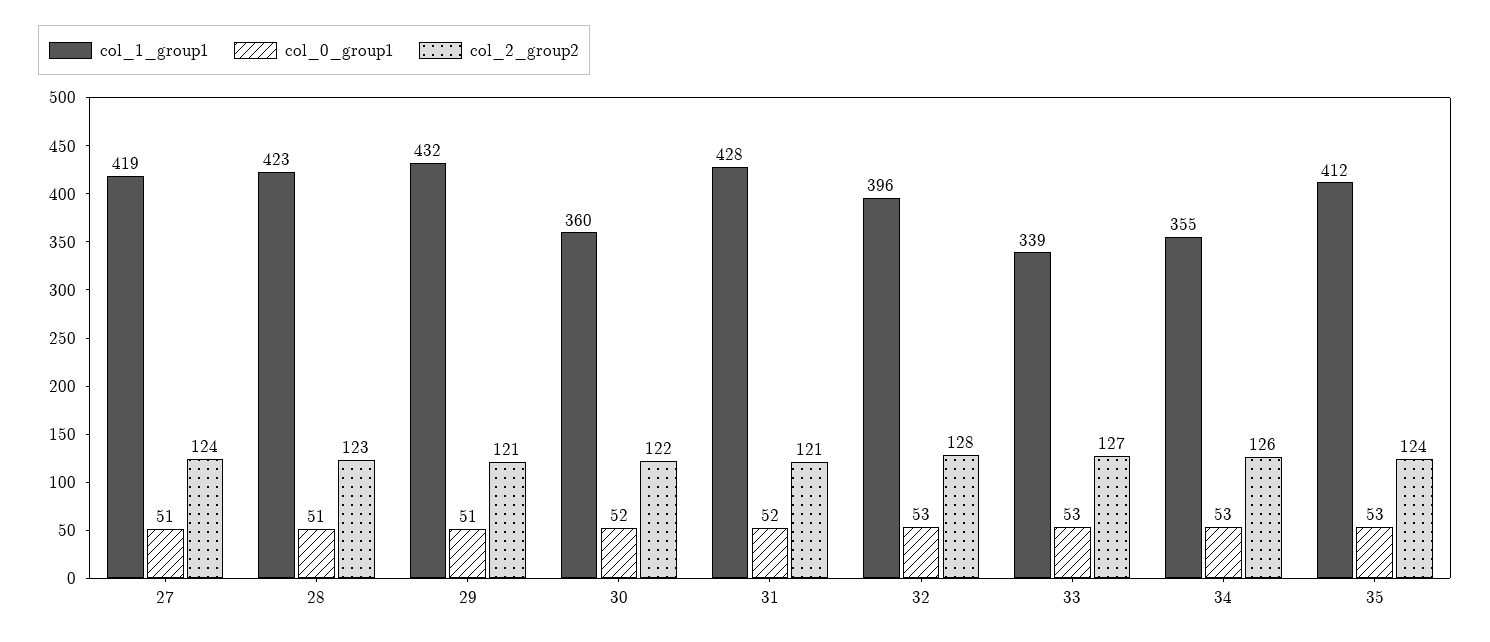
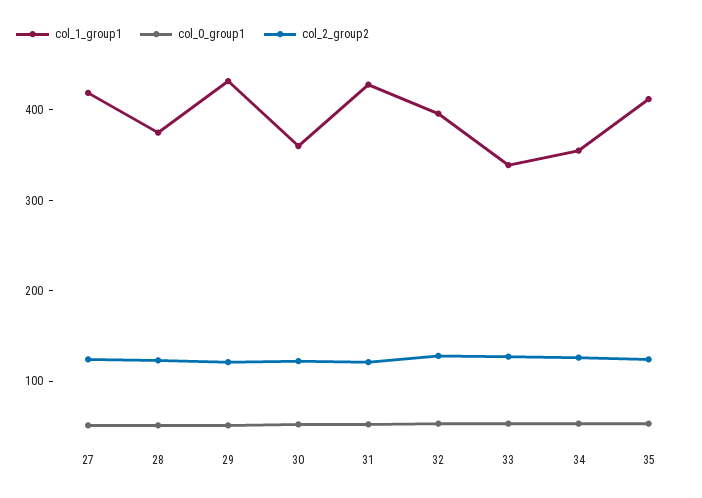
col_1_group1, 28: 423 -> 380

